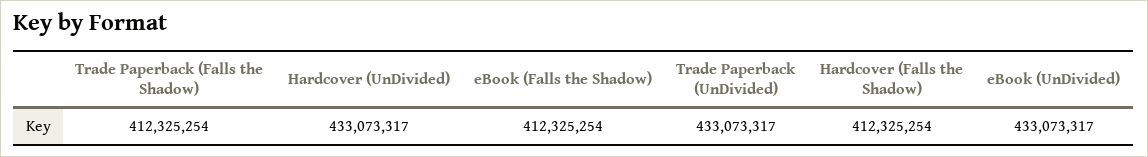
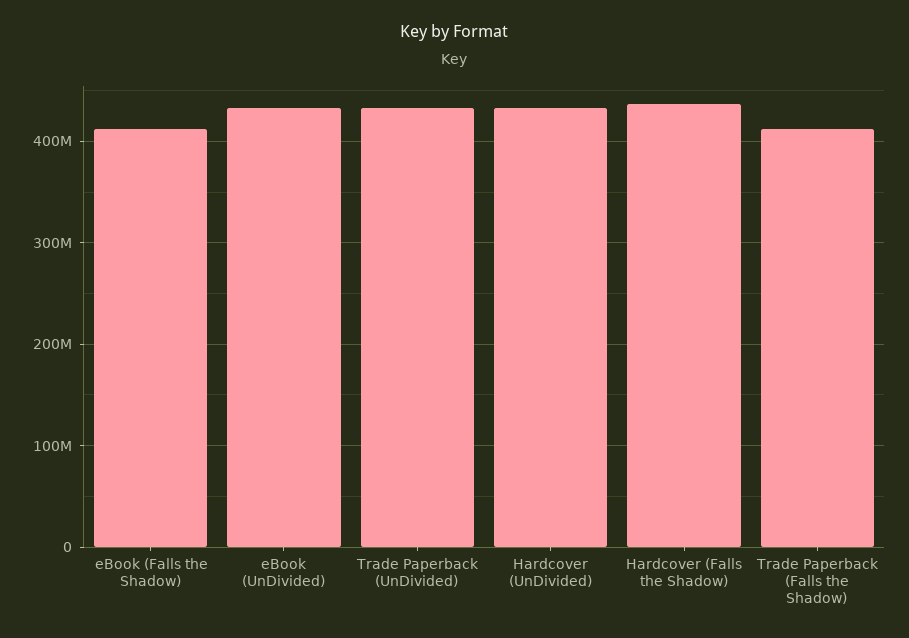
Hardcover (Falls the Shadow): 412325254 -> 440000000

